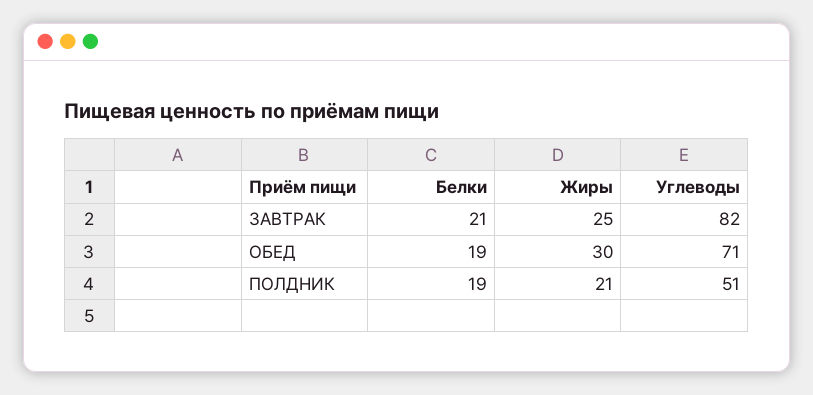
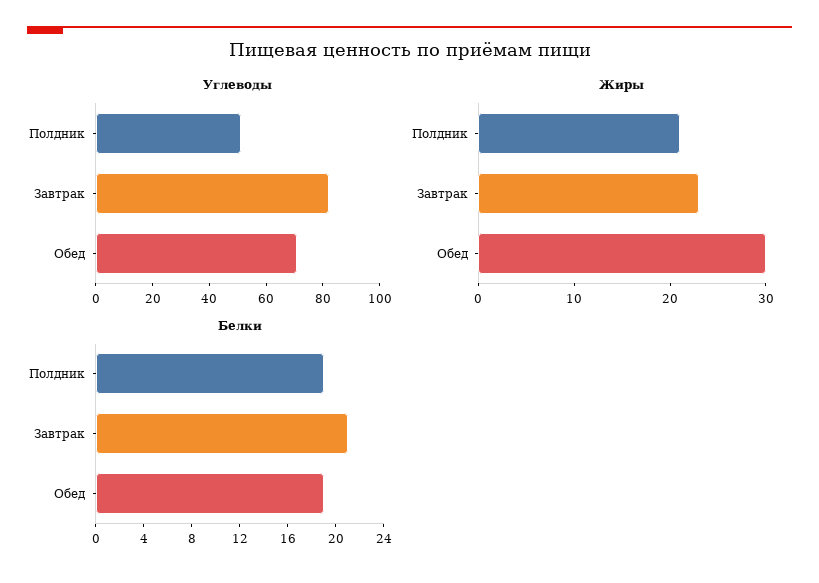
Жиры, ЗАВТРАК: 25 -> 23

